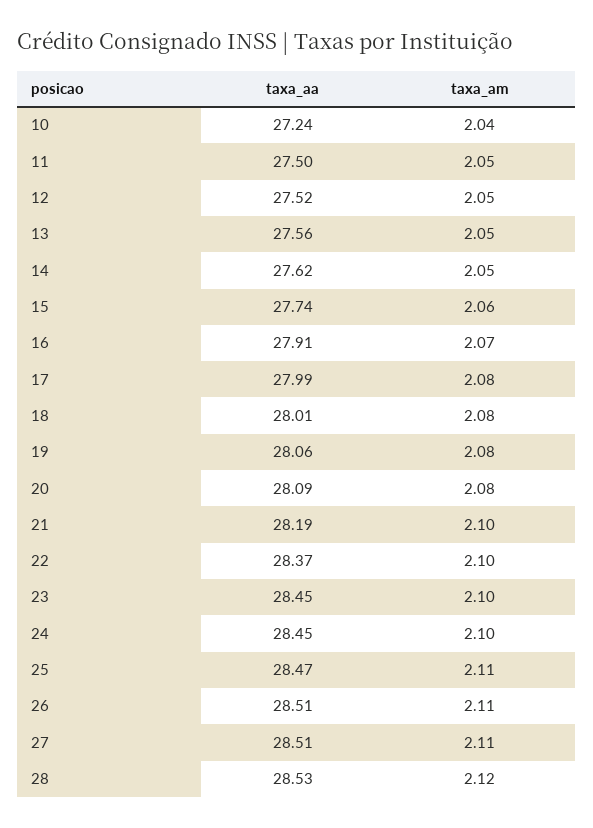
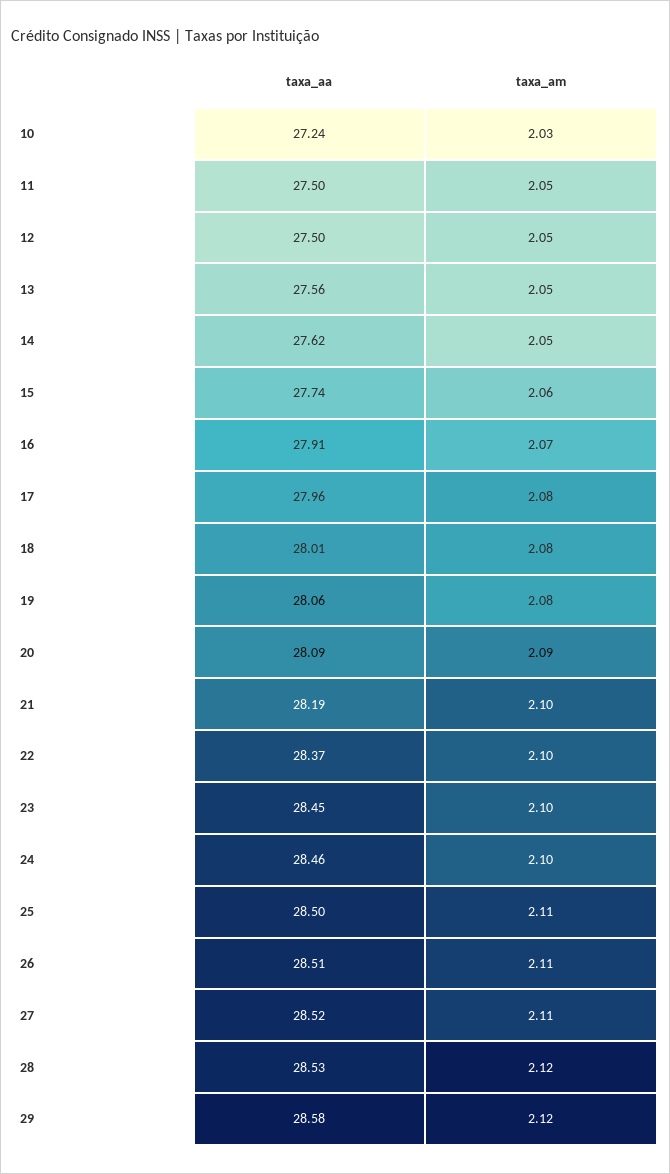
taxa_am, 10: 2.04 -> 2.03
taxa_aa, 12: 27.52 -> 27.5
taxa_aa, 17: 27.99 -> 27.96
taxa_am, 20: 2.08 -> 2.09
taxa_aa, 24: 28.45 -> 28.46
taxa_aa, 25: 28.47 -> 28.5
taxa_aa, 27: 28.51 -> 28.52
taxa_aa, 29: none -> 28.58
taxa_am, 29: none -> 2.12

